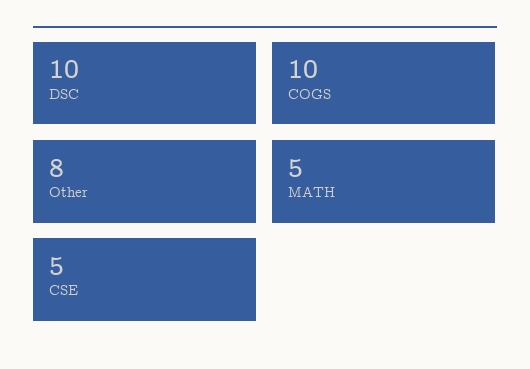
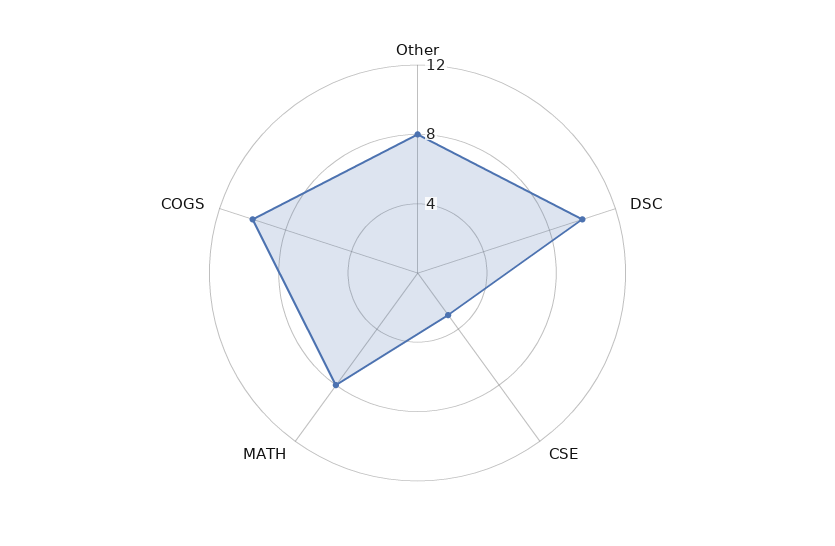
MATH: 5 -> 8
CSE: 5 -> 3

